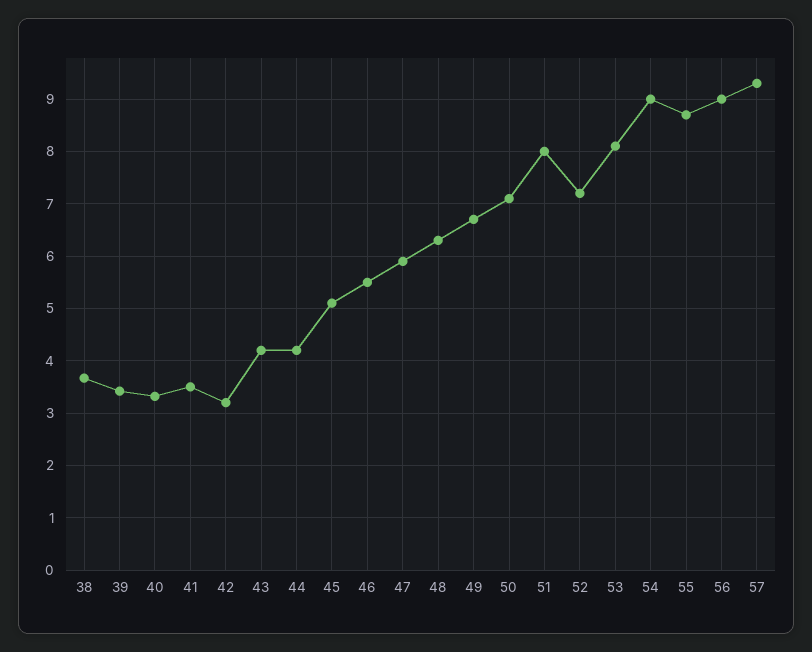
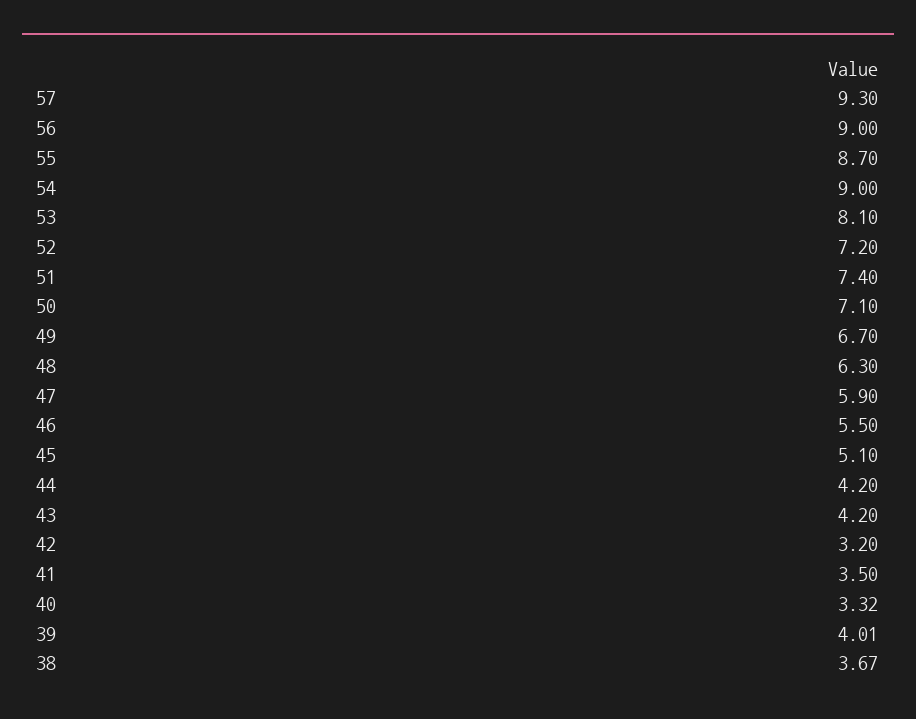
39: 3.4 -> 4.01
51: 8 -> 7.4

